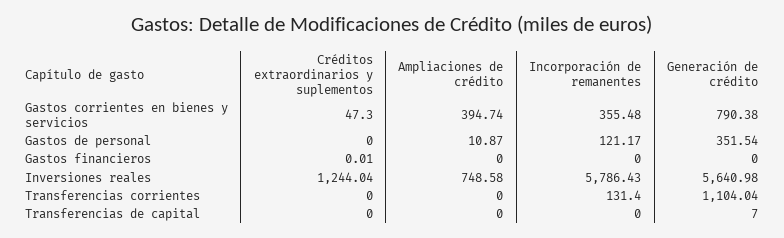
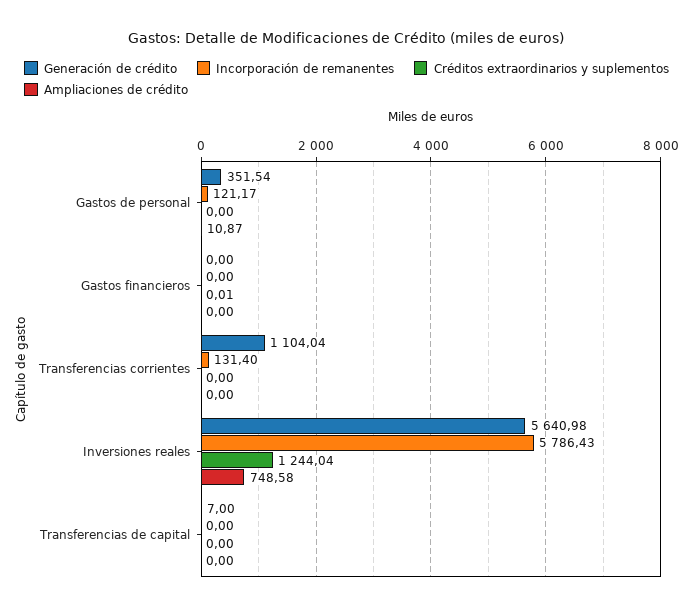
Créditos extraordinarios y suplementos, Gastos corrientes en bienes y servicios: 47.3 -> none
Ampliaciones de crédito, Gastos corrientes en bienes y servicios: 394.74 -> none
Incorporación de remanentes, Gastos corrientes en bienes y servicios: 355.48 -> none
Generación de crédito, Gastos corrientes en bienes y servicios: 790.38 -> none

